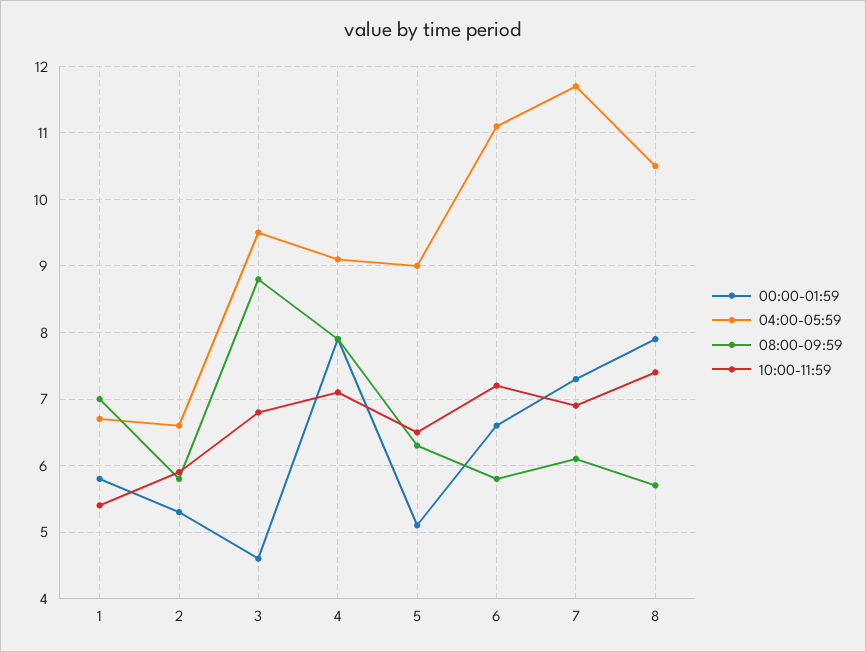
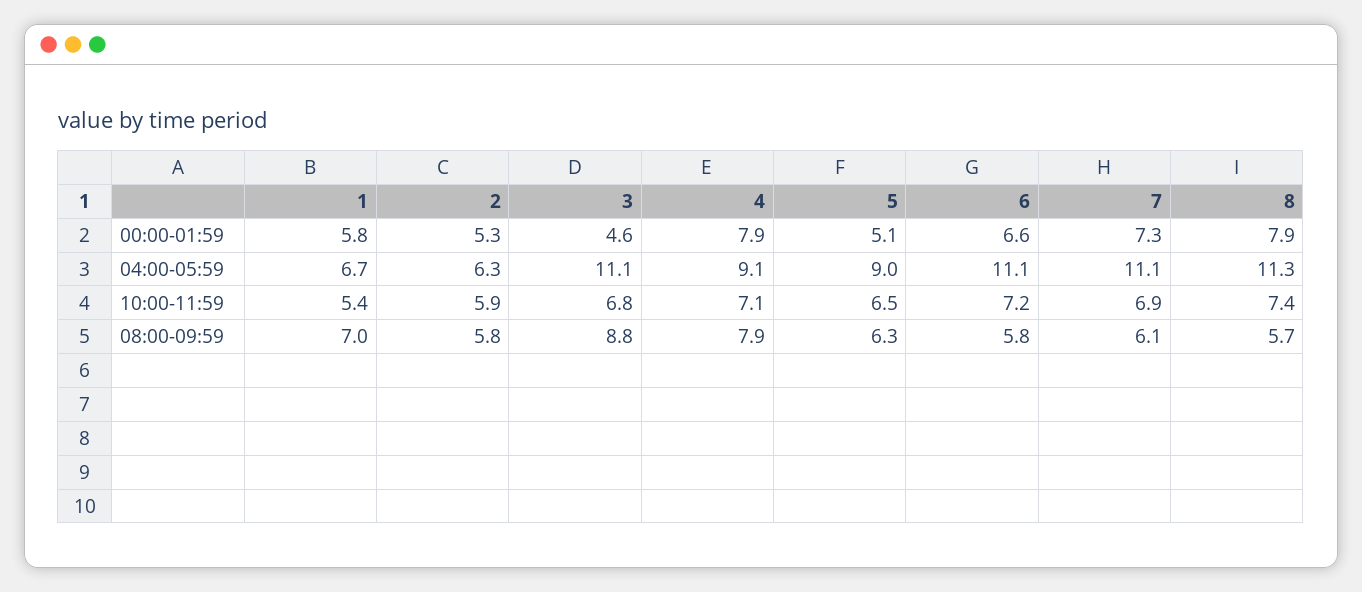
04:00-05:59, 2: 6.6 -> 6.3
04:00-05:59, 3: 9.5 -> 11.1
04:00-05:59, 7: 11.7 -> 11.1
04:00-05:59, 8: 10.5 -> 11.3

